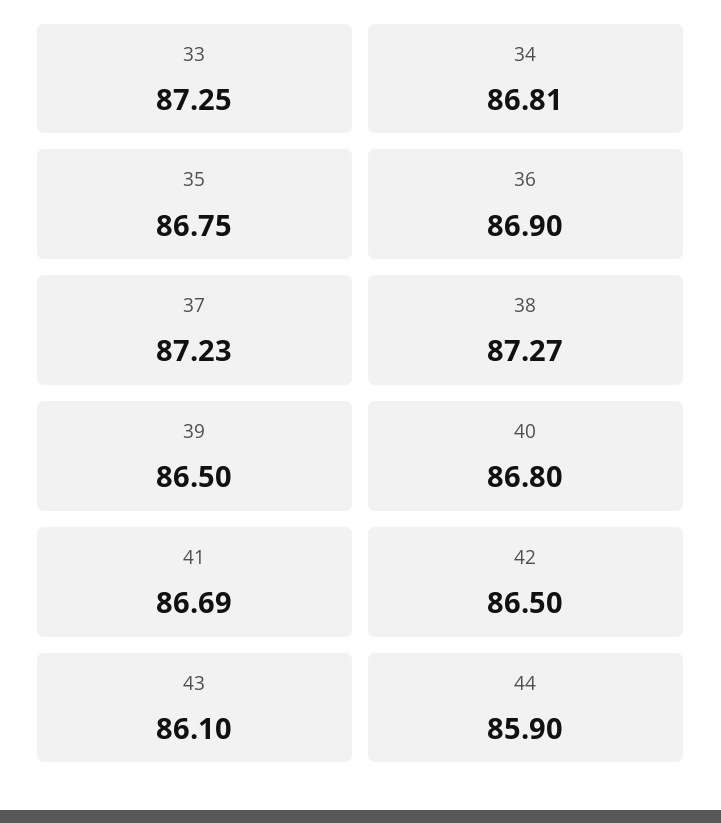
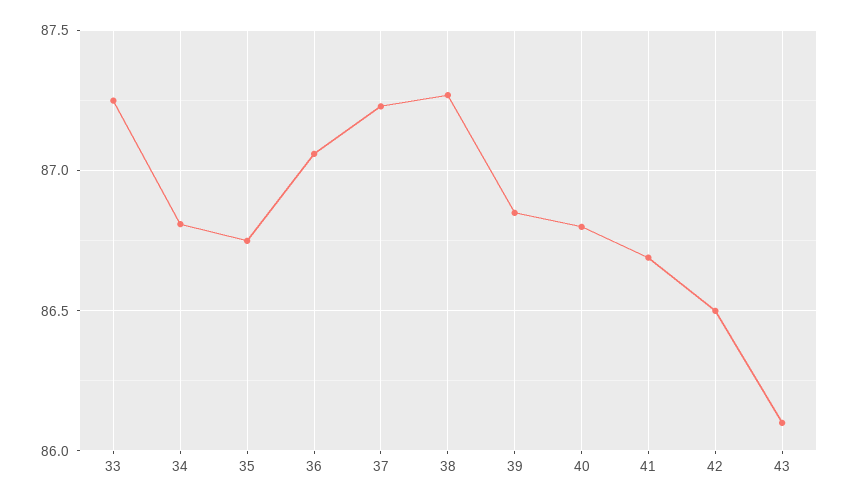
36: 86.9 -> 87.05
39: 86.5 -> 86.85
44: 85.9 -> none

